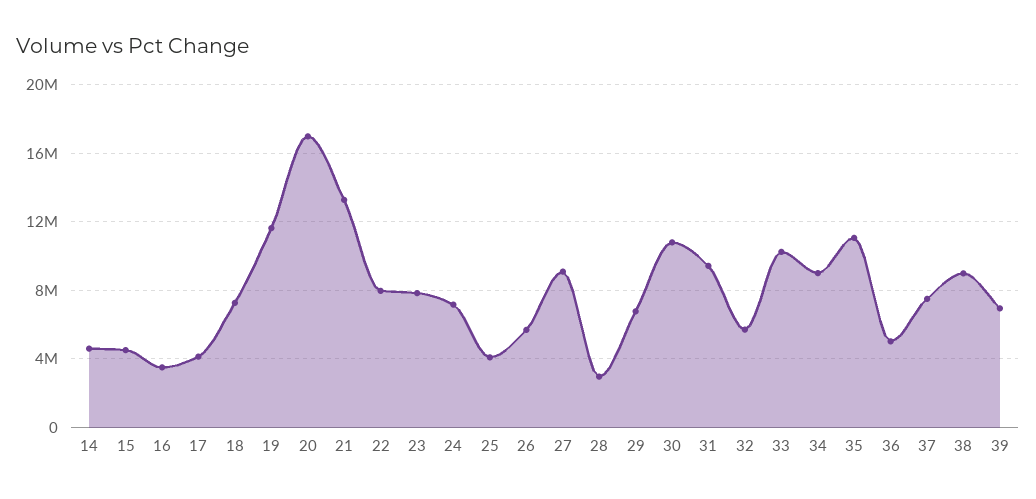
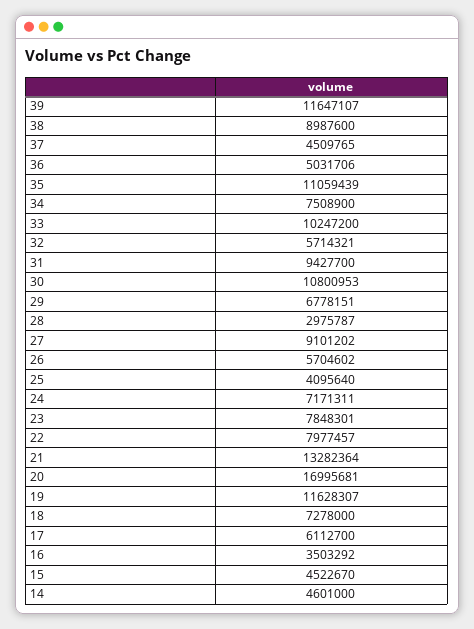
17: 4000000 -> 6112700
34: 9000000 -> 7508900
37: 7500000 -> 4509765
39: 7000000 -> 11647107

